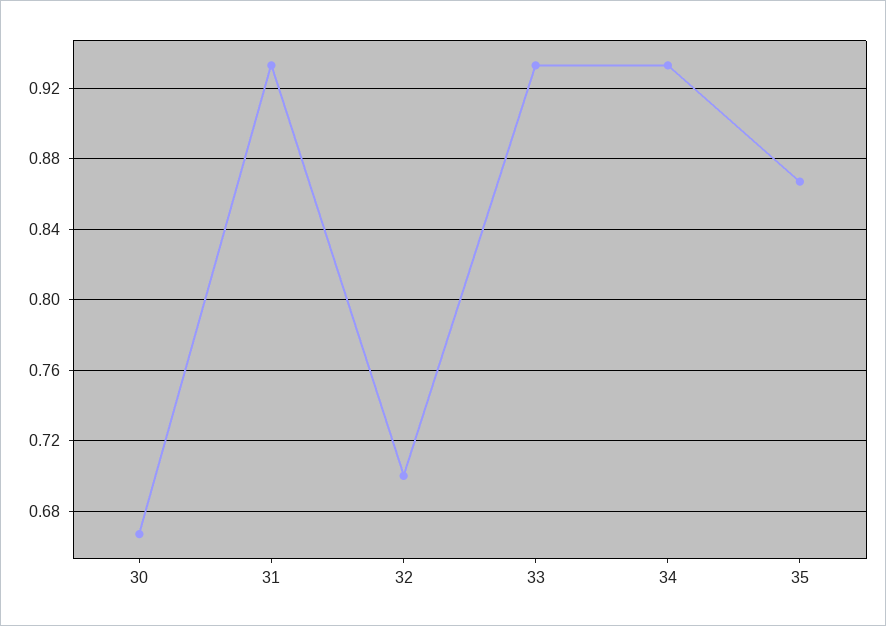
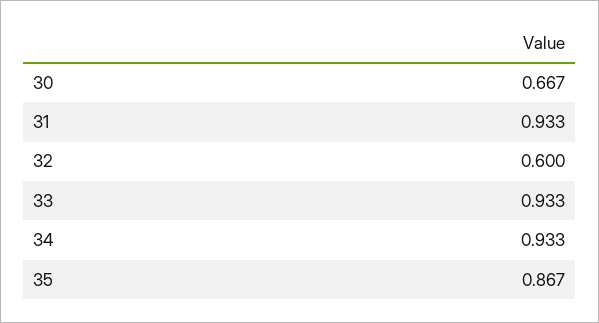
32: 0.7 -> 0.6

